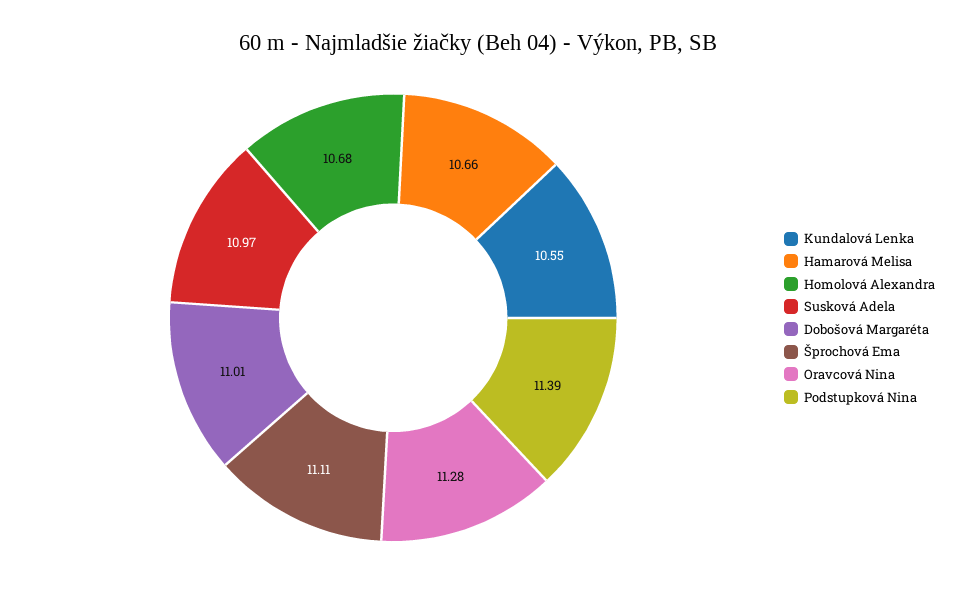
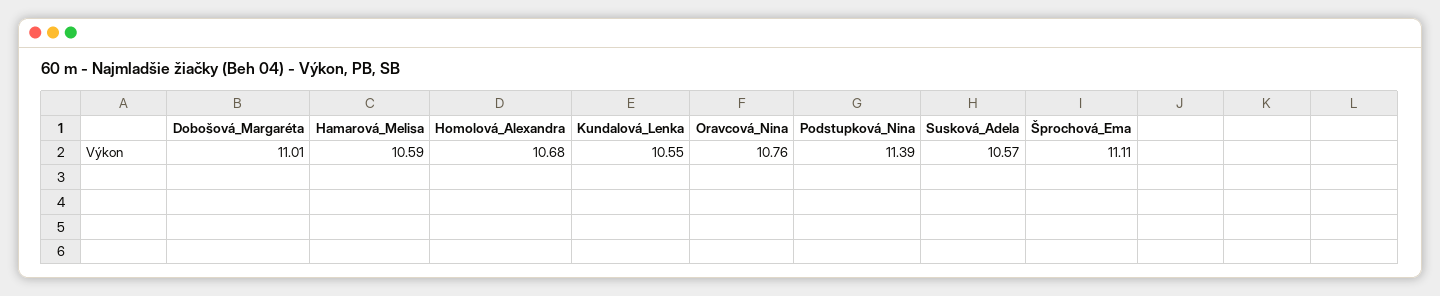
Hamarová Melisa: 10.66 -> 10.59
Susková Adela: 10.97 -> 10.57
Oravcová Nina: 11.28 -> 10.76

